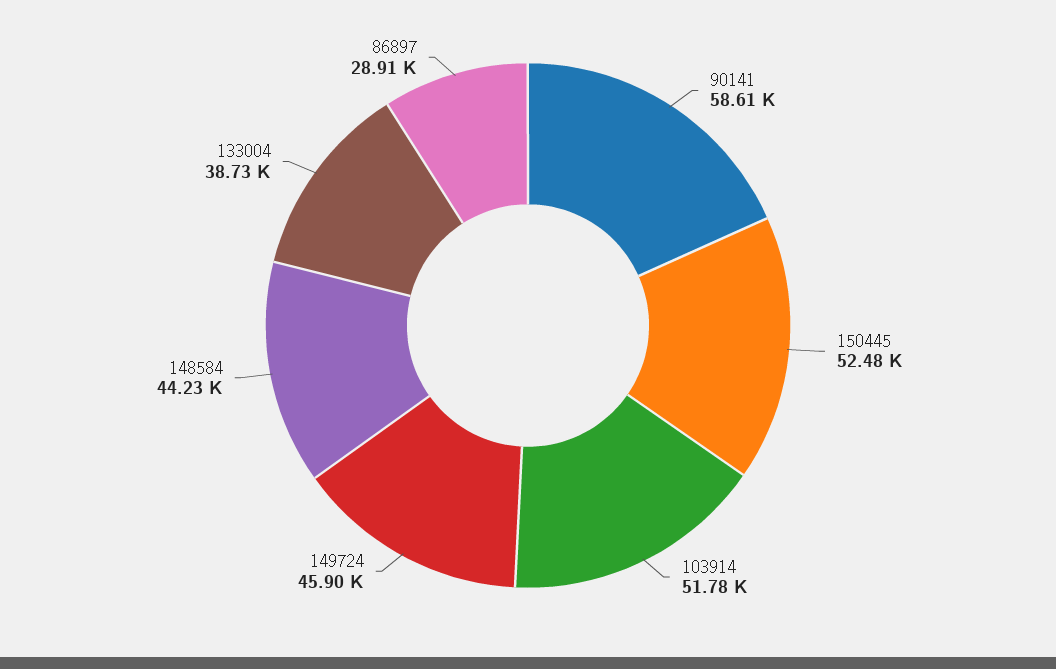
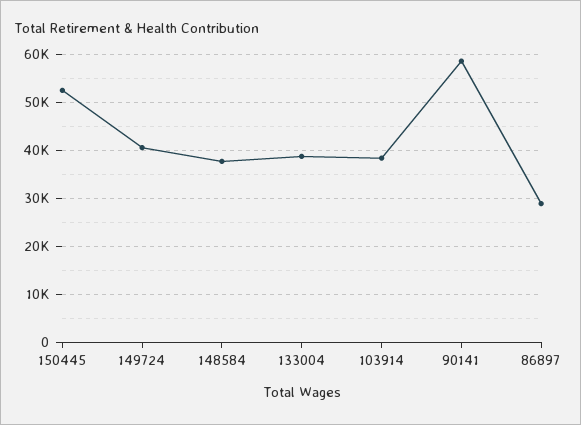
103914: 51780 -> 38000
149724: 45900 -> 40000
148584: 44230 -> 38000

